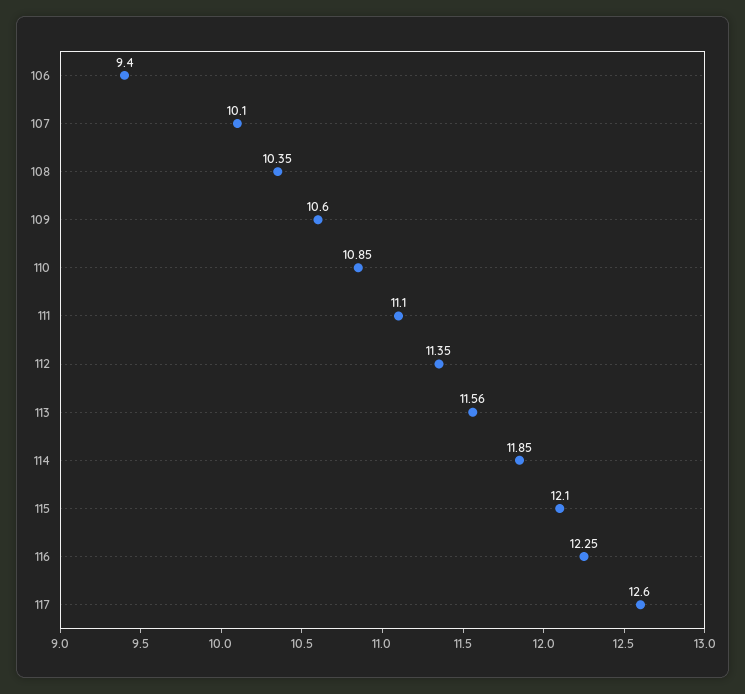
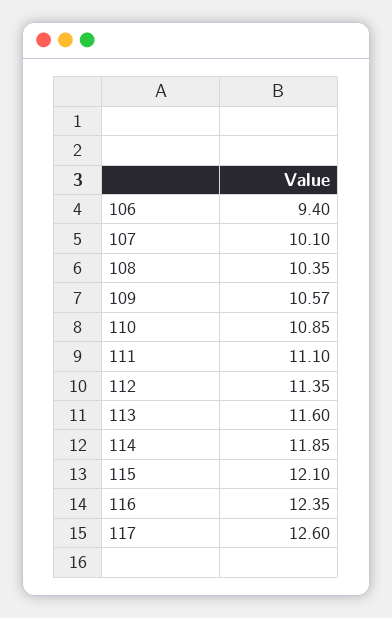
109: 10.6 -> 10.57
113: 11.56 -> 11.6
116: 12.25 -> 12.35

